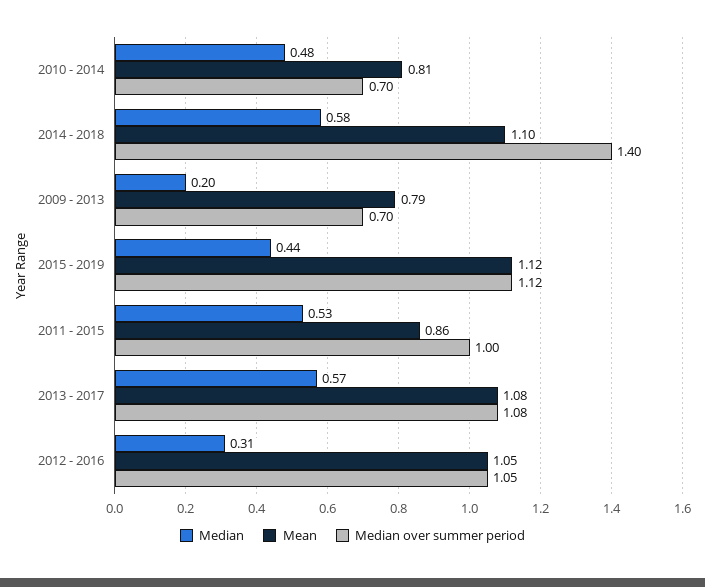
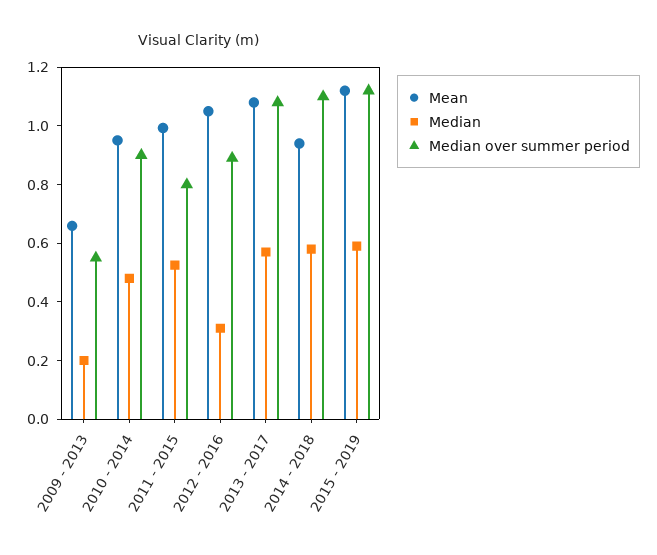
Mean, 2010 - 2014: 0.81 -> 0.95
Median over summer period, 2010 - 2014: 0.7 -> 0.9
Mean, 2014 - 2018: 1.1 -> 0.95
Median over summer period, 2014 - 2018: 1.4 -> 1.1
Mean, 2009 - 2013: 0.79 -> 0.65
Median over summer period, 2009 - 2013: 0.7 -> 0.55
Median, 2015 - 2019: 0.44 -> 0.6
Mean, 2011 - 2015: 0.86 -> 1
Median over summer period, 2011 - 2015: 1 -> 0.8
Median over summer period, 2012 - 2016: 1.05 -> 0.9

